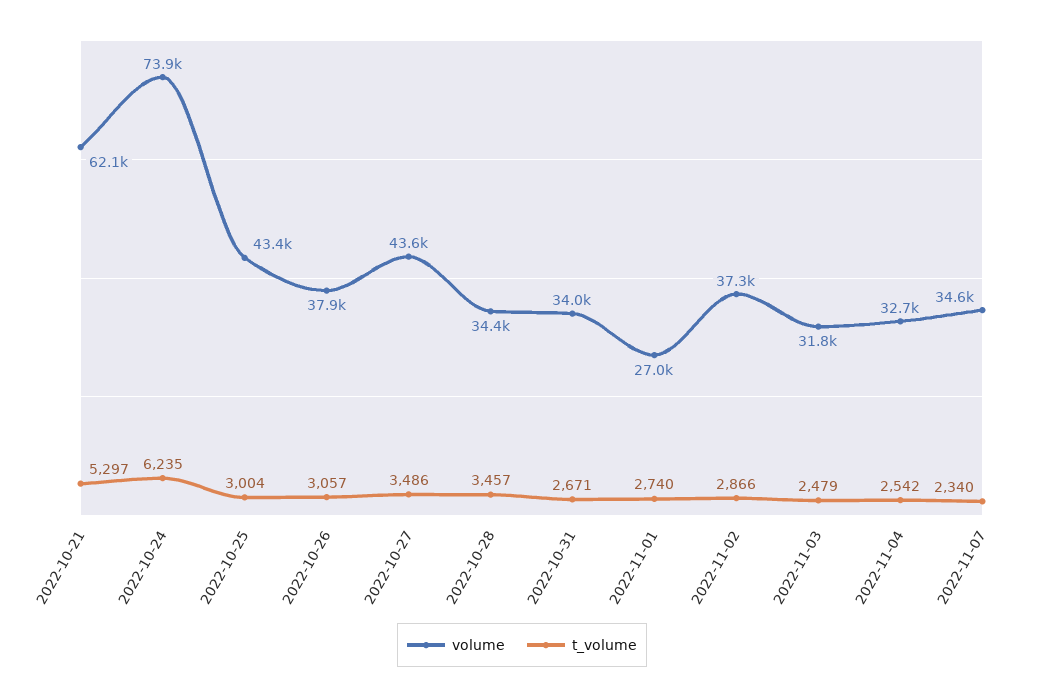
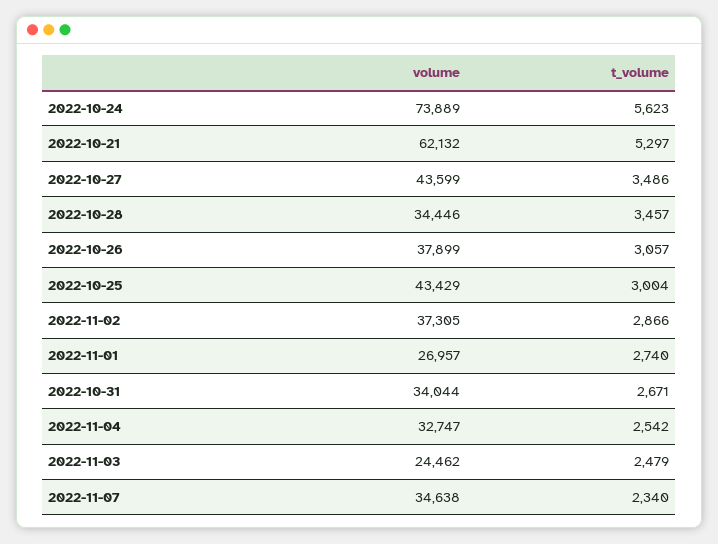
t_volume, 2022-10-24: 6235 -> 5623
volume, 2022-11-03: 31800 -> 24462

